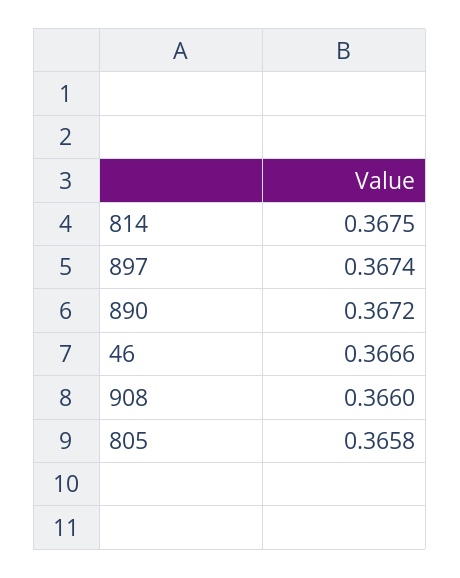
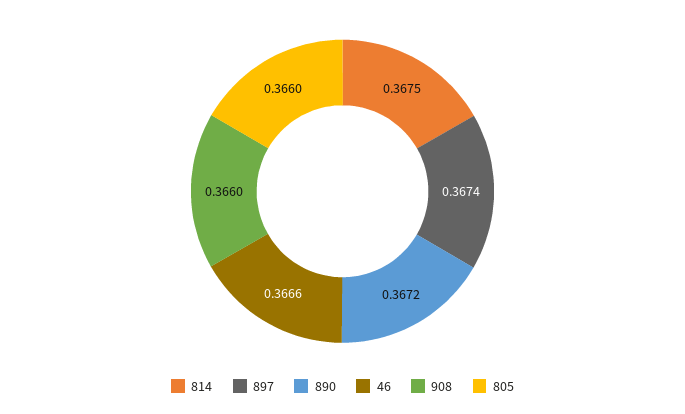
805: 0.3658 -> 0.366

